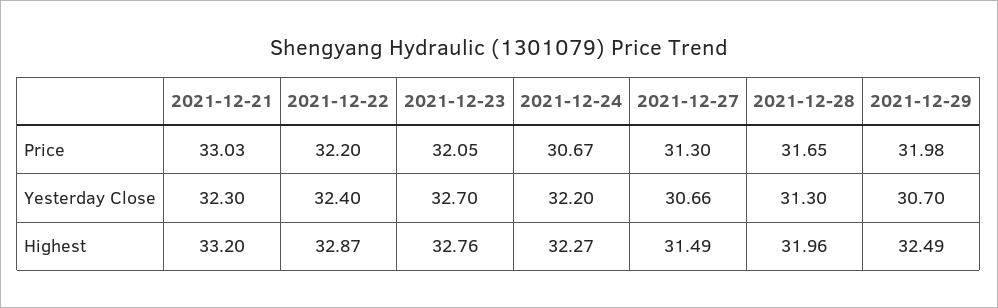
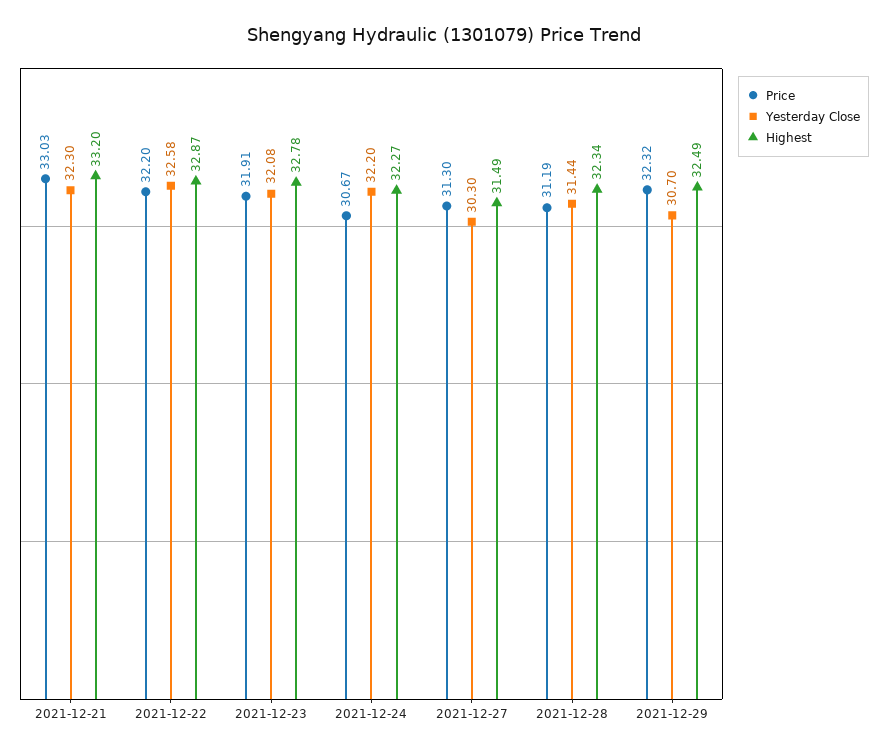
Price, 2021-12-23: 32.05 -> 31.91
Price, 2021-12-28: 31.65 -> 31.19
Price, 2021-12-29: 31.98 -> 32.32
Yesterday Close, 2021-12-22: 32.4 -> 32.58
Yesterday Close, 2021-12-23: 32.7 -> 32.08
Yesterday Close, 2021-12-27: 30.66 -> 30.3
Yesterday Close, 2021-12-28: 31.3 -> 31.44
Highest, 2021-12-23: 32.76 -> 32.78
Highest, 2021-12-28: 31.96 -> 32.34

